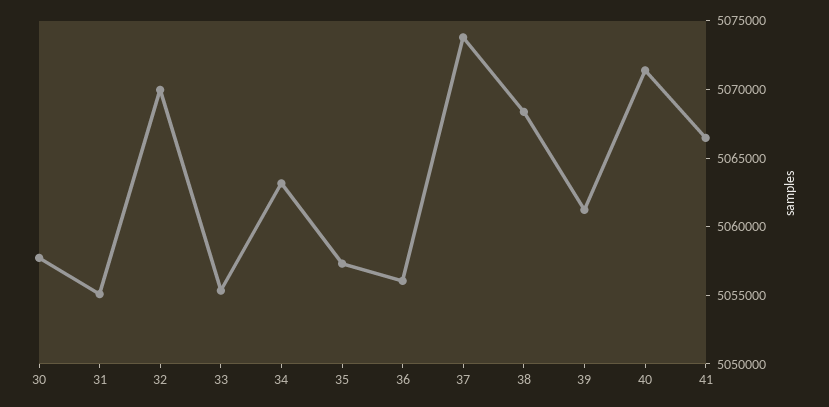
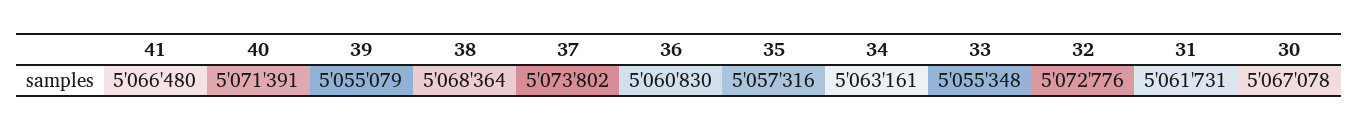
30: 5058000 -> 5067078
31: 5055000 -> 5061731
32: 5070000 -> 5072776
36: 5056000 -> 5060830
39: 5061000 -> 5055079

